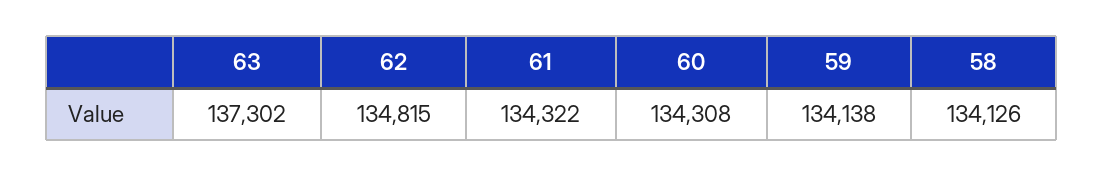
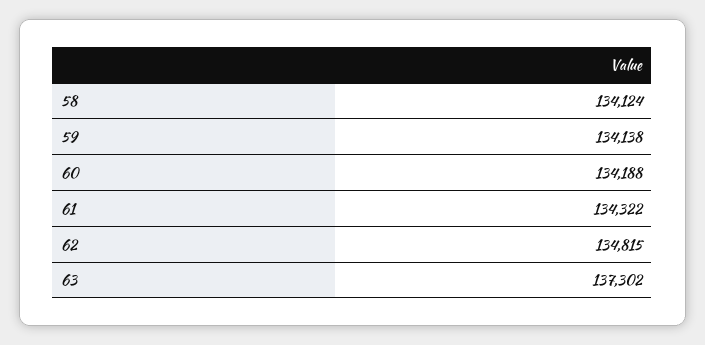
60: 134308 -> 134188
58: 134126 -> 134124

